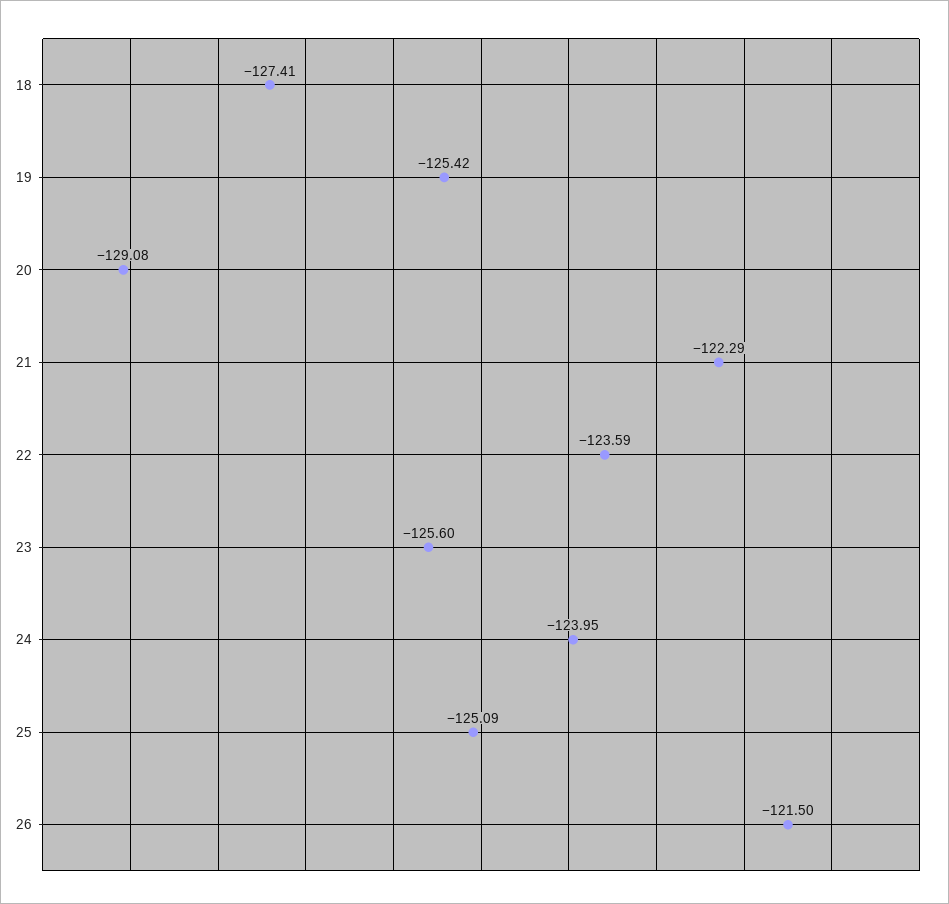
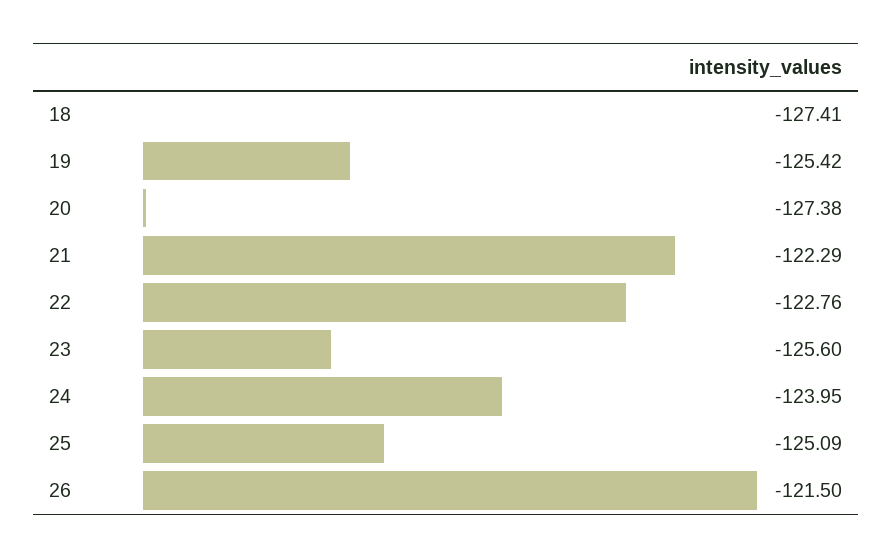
20: -129.08 -> -127.38
22: -123.59 -> -122.76

